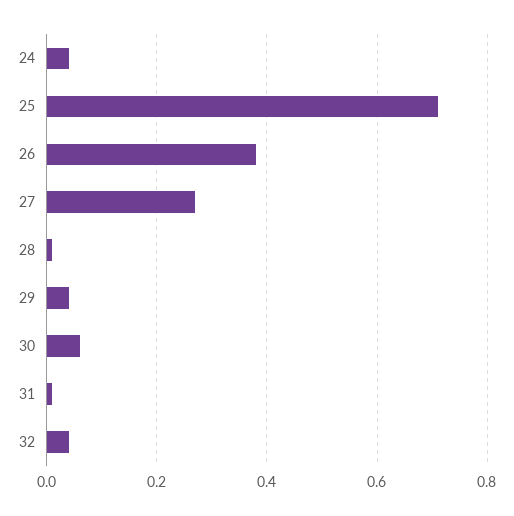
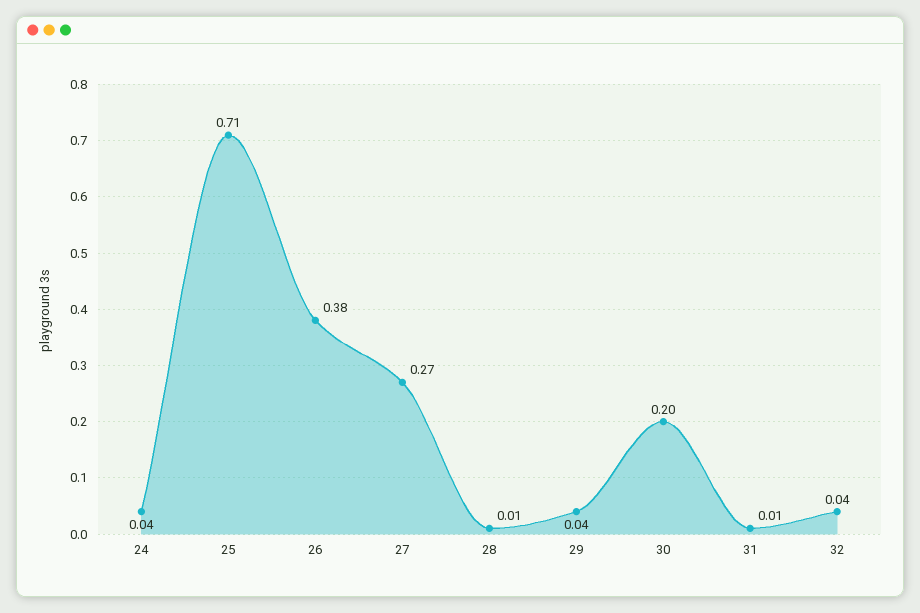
30: 0.05 -> 0.2

